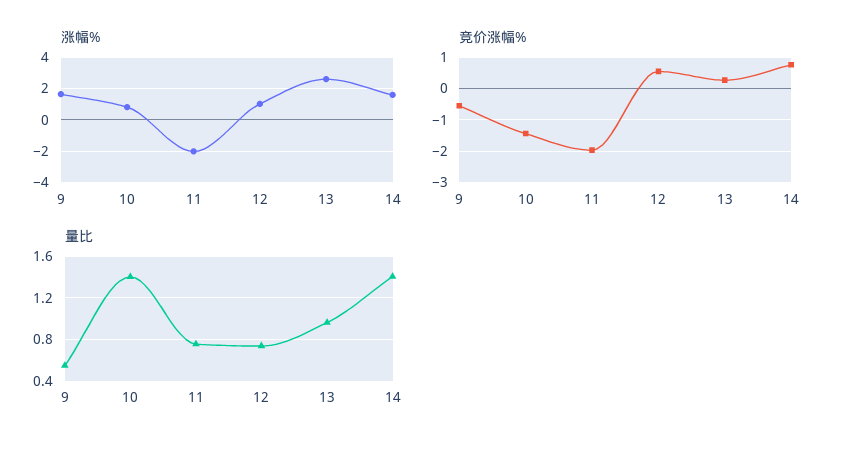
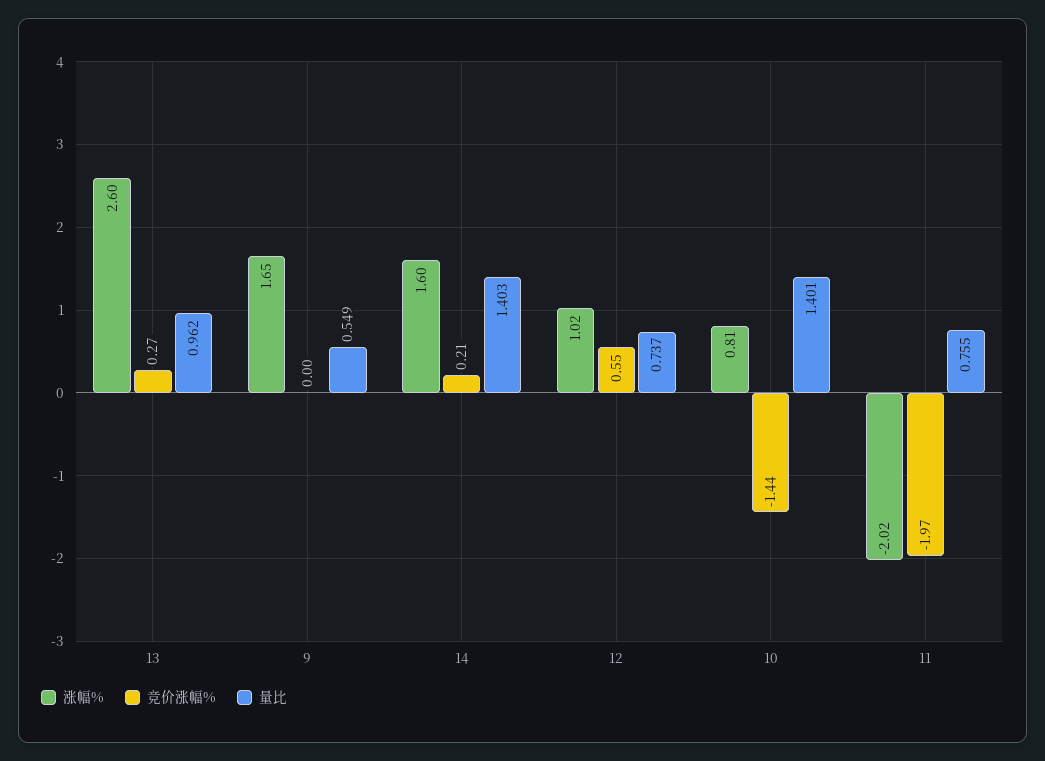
竞价涨幅%, 9: -0.6 -> 0
竞价涨幅%, 14: 0.8 -> 0.21

